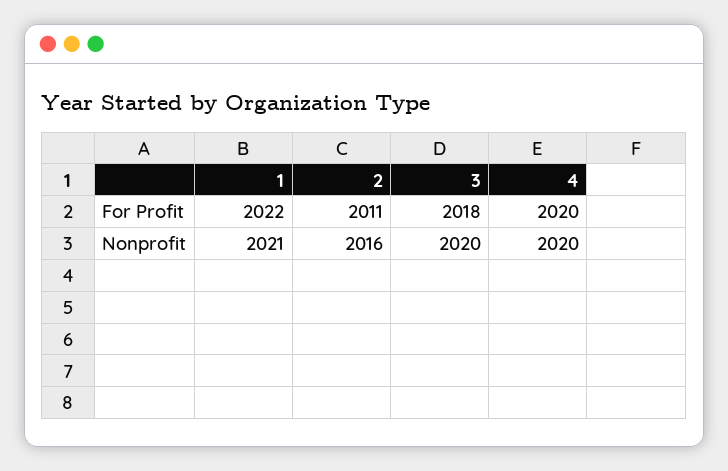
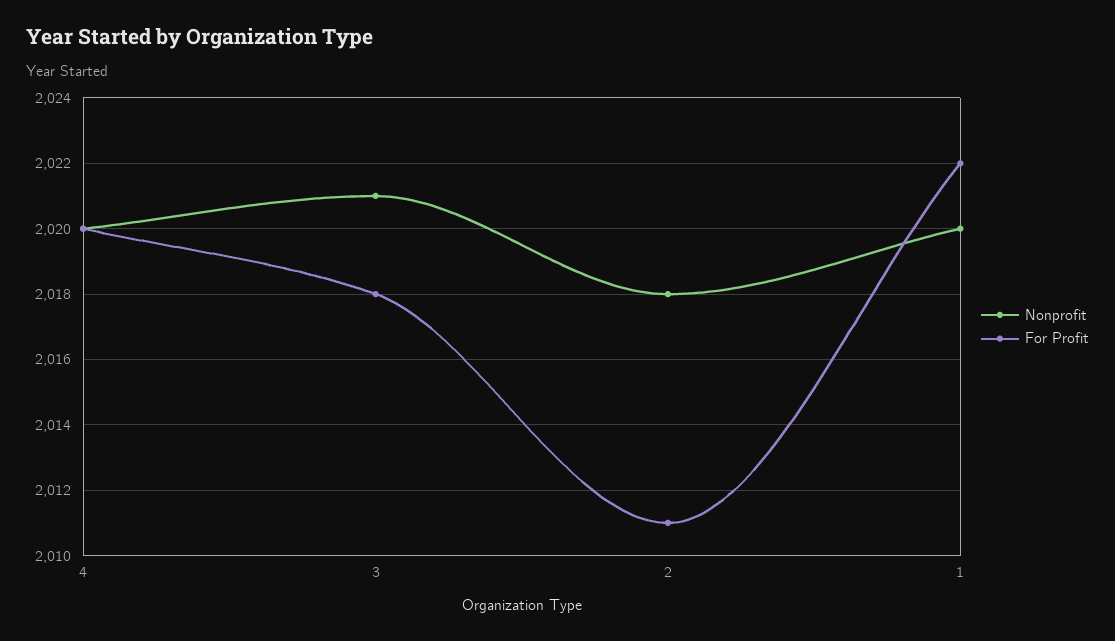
Nonprofit, 1: 2021 -> 2020
Nonprofit, 2: 2016 -> 2018
Nonprofit, 3: 2020 -> 2021

